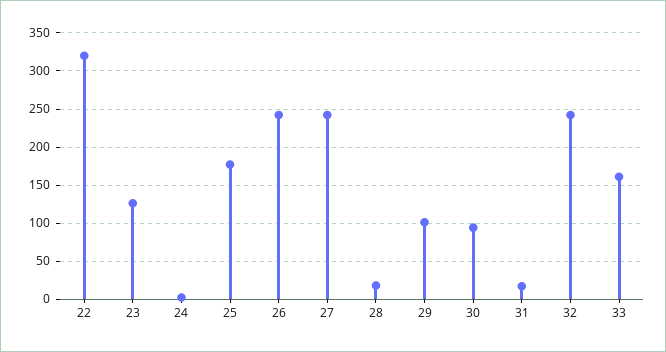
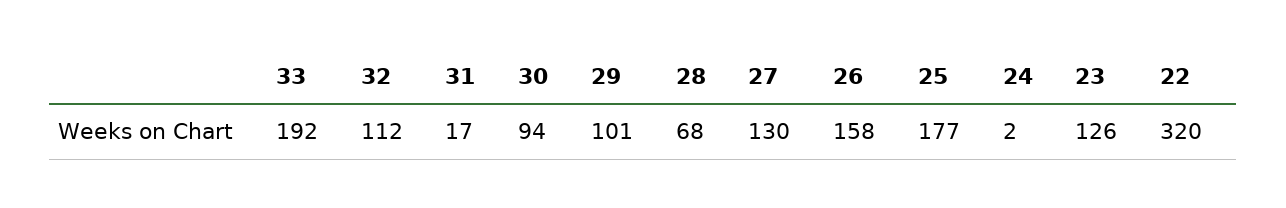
26: 240 -> 158
27: 240 -> 130
28: 20 -> 68
32: 240 -> 112
33: 160 -> 192

